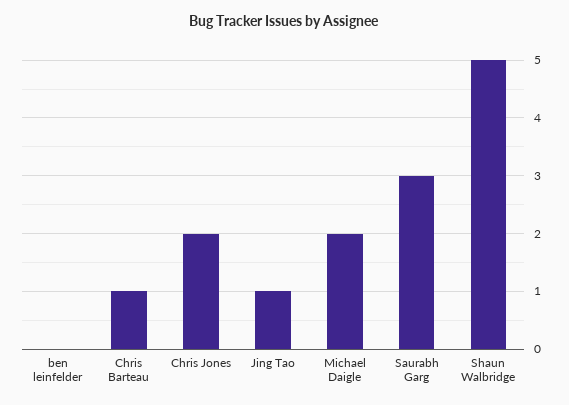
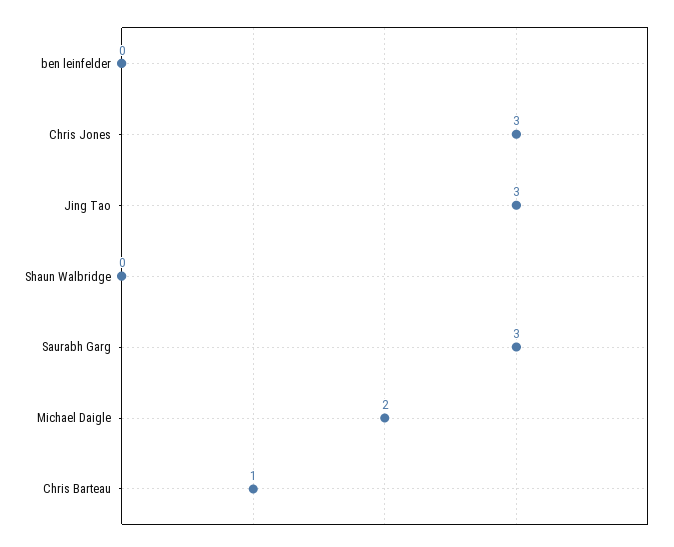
Chris Jones: 2 -> 3
Jing Tao: 1 -> 3
Shaun Walbridge: 5 -> 0

